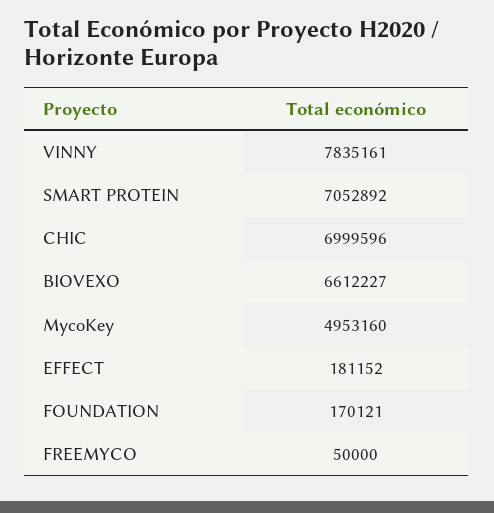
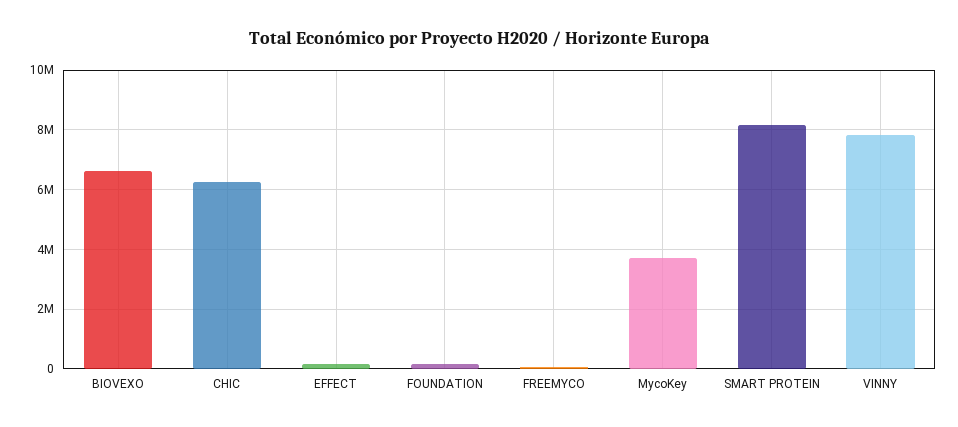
SMART PROTEIN: 7052892 -> 8250000
CHIC: 6999596 -> 6250000
MycoKey: 4953160 -> 3750000

